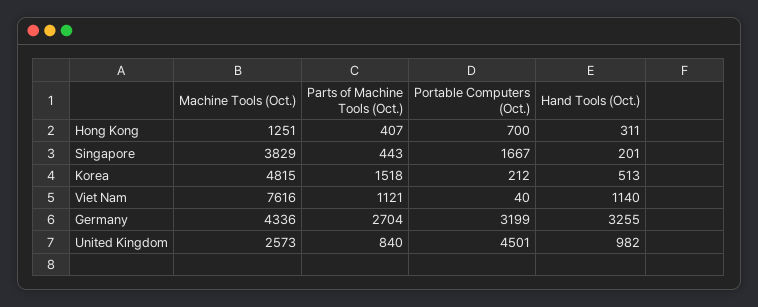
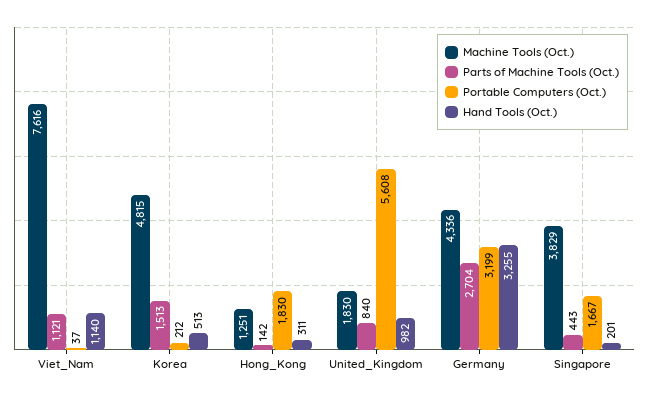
Parts of Machine Tools (Oct.), Hong Kong: 407 -> 142
Portable Computers (Oct.), Hong Kong: 700 -> 1830
Parts of Machine Tools (Oct.), Korea: 1518 -> 1513
Portable Computers (Oct.), Viet Nam: 40 -> 37
Machine Tools (Oct.), United Kingdom: 2573 -> 1830
Portable Computers (Oct.), United Kingdom: 4501 -> 5608

